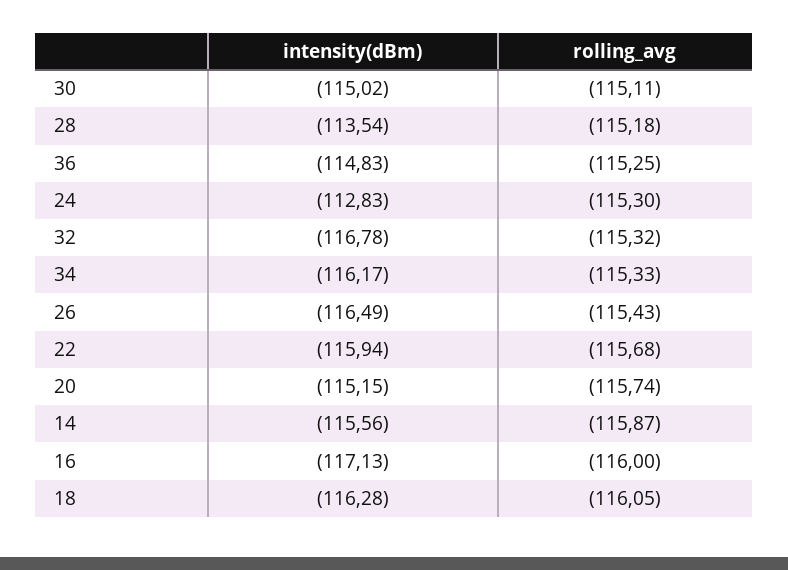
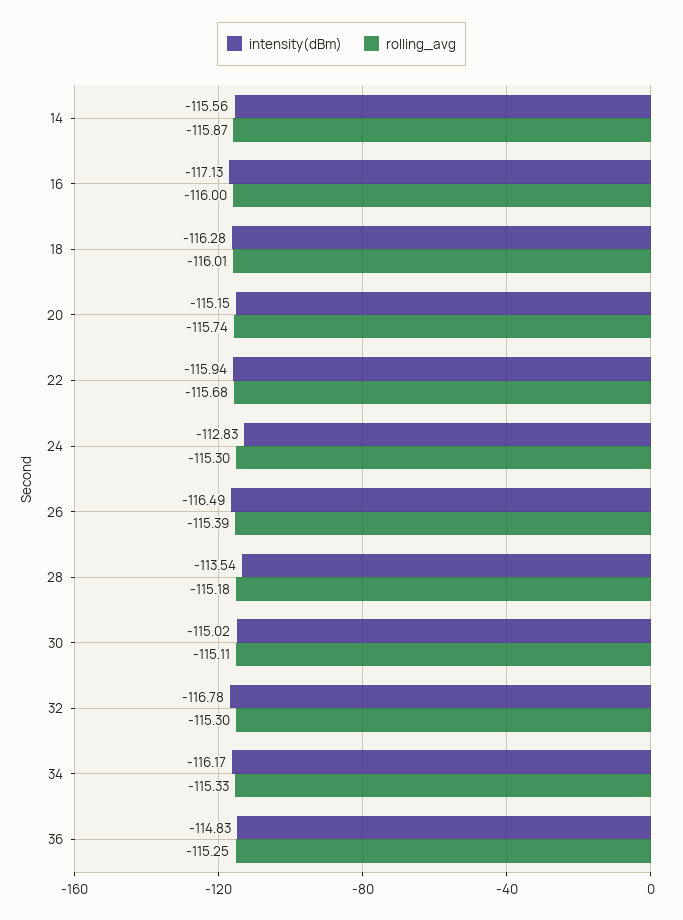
rolling_avg, 32: -115.32 -> -115.3
rolling_avg, 26: -115.43 -> -115.39
rolling_avg, 18: -116.05 -> -116.01

